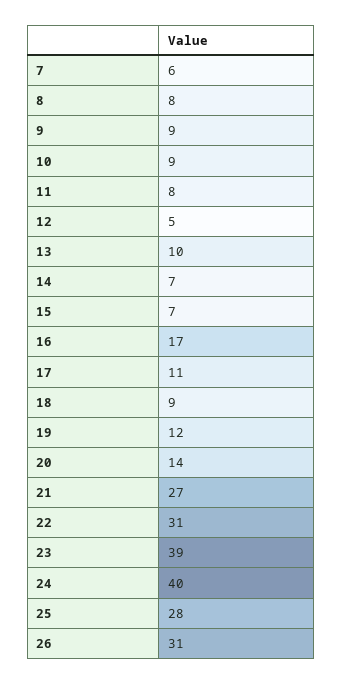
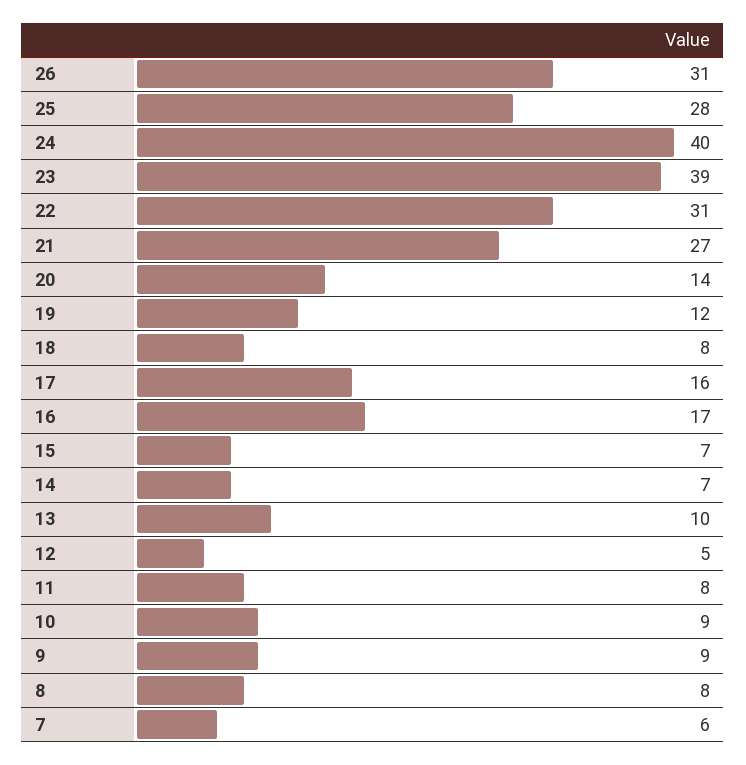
17: 11 -> 16
18: 9 -> 8

